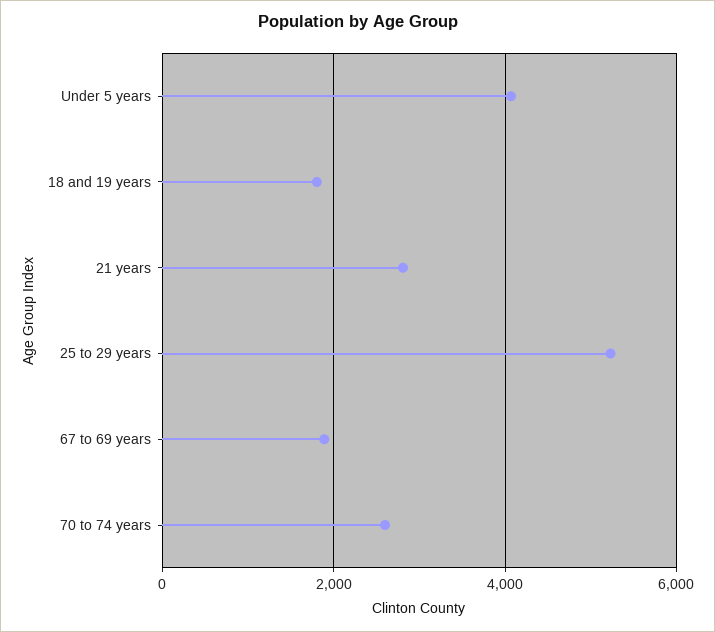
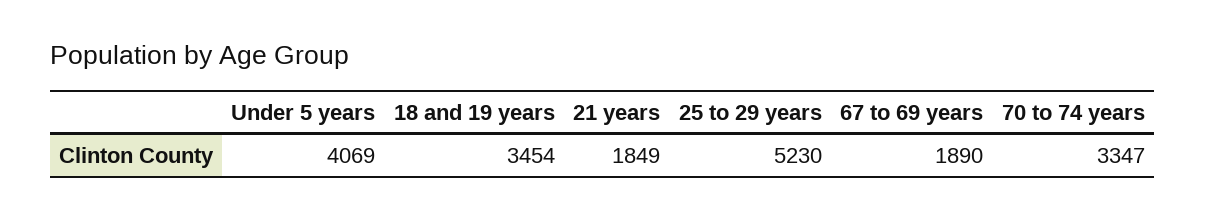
18 and 19 years: 1800 -> 3454
21 years: 2800 -> 1849
70 to 74 years: 2600 -> 3347

